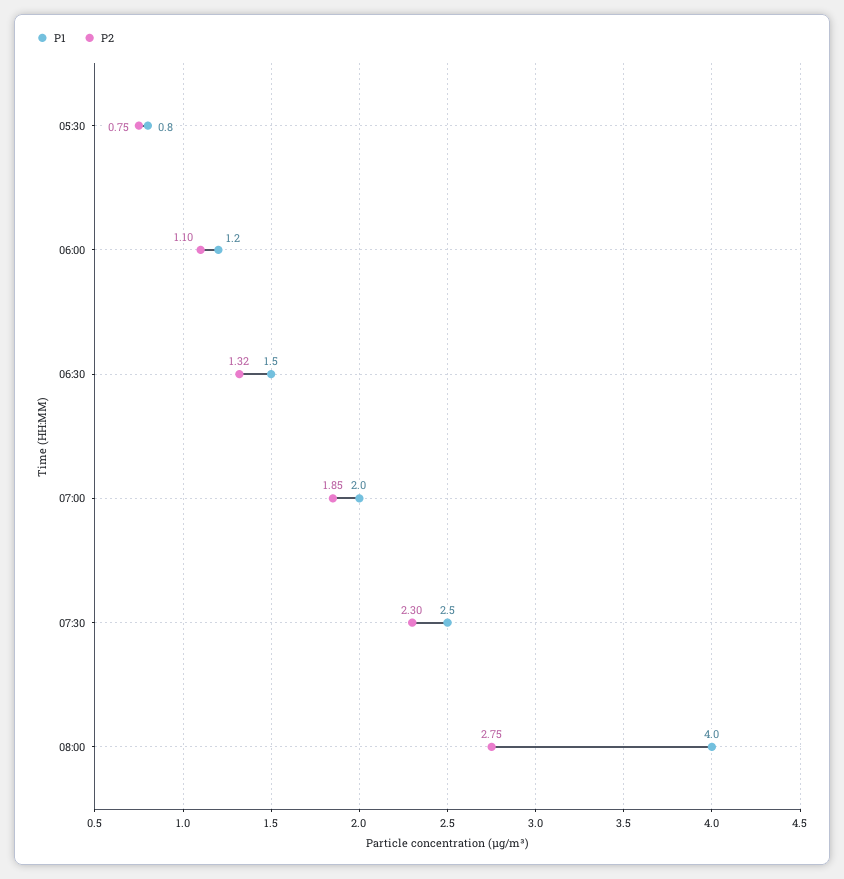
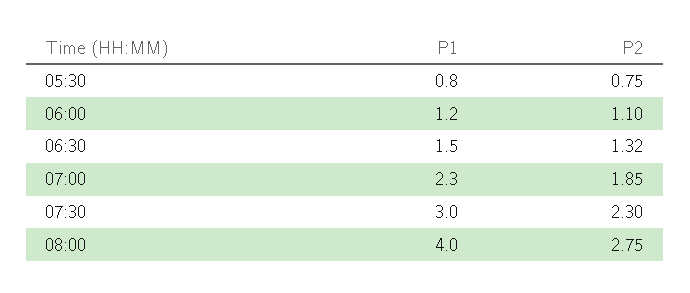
P1, 07:00: 2 -> 2.3
P1, 07:30: 2.5 -> 3

